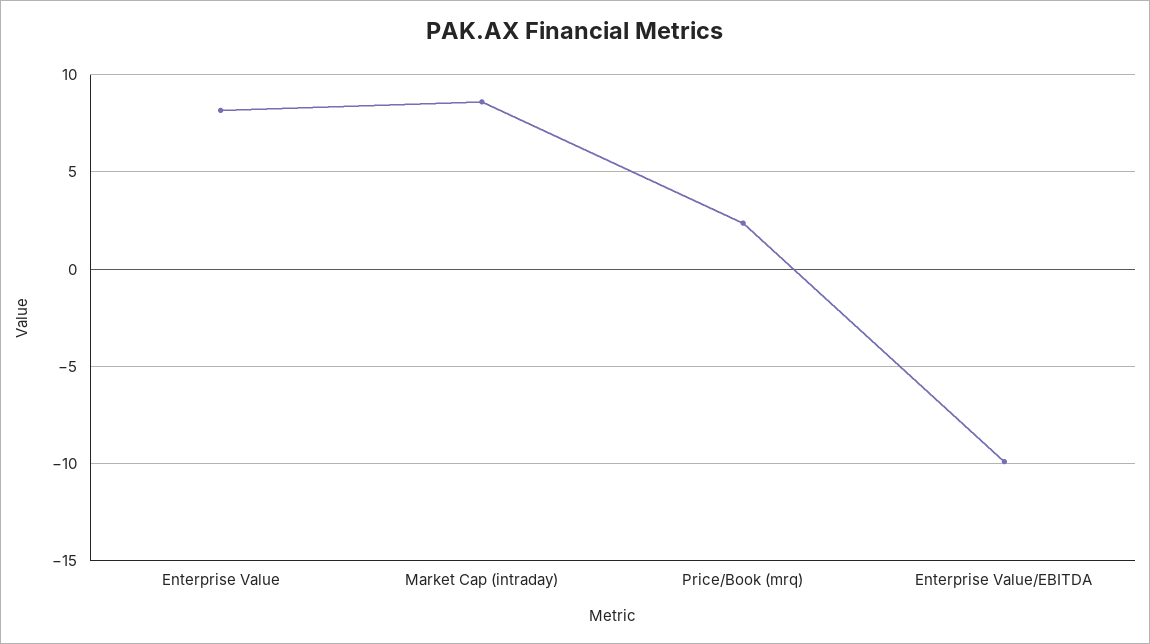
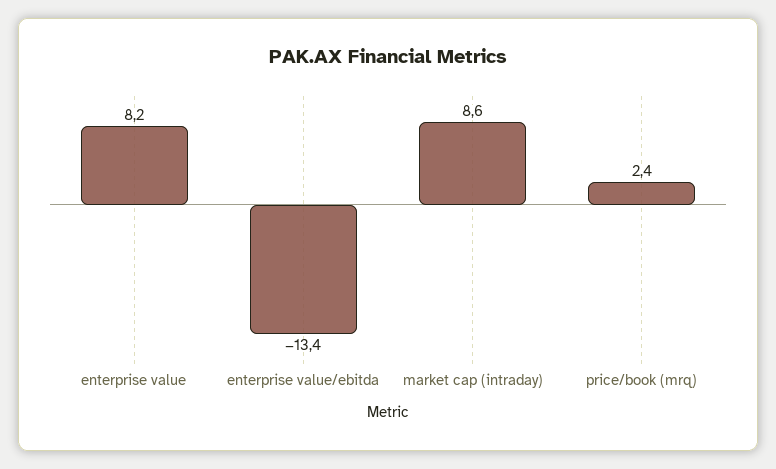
Enterprise Value/EBITDA: -10 -> -13.4

